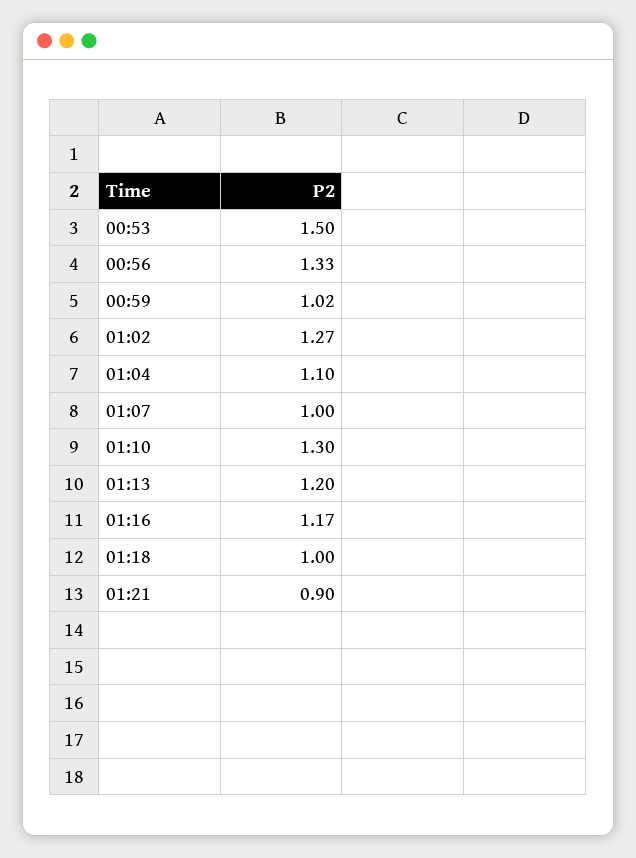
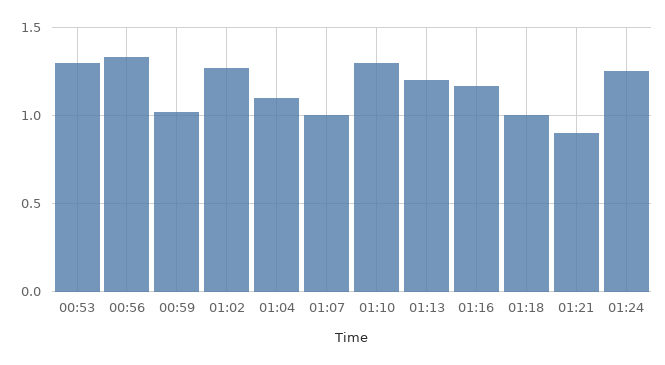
00:53: 1.5 -> 1.3
01:24: none -> 1.25

